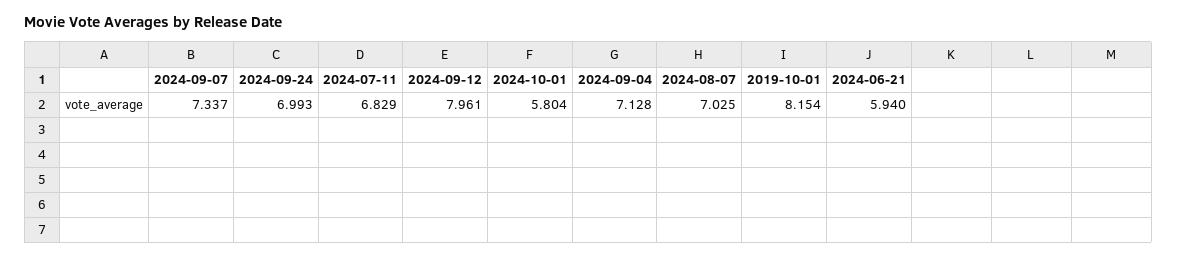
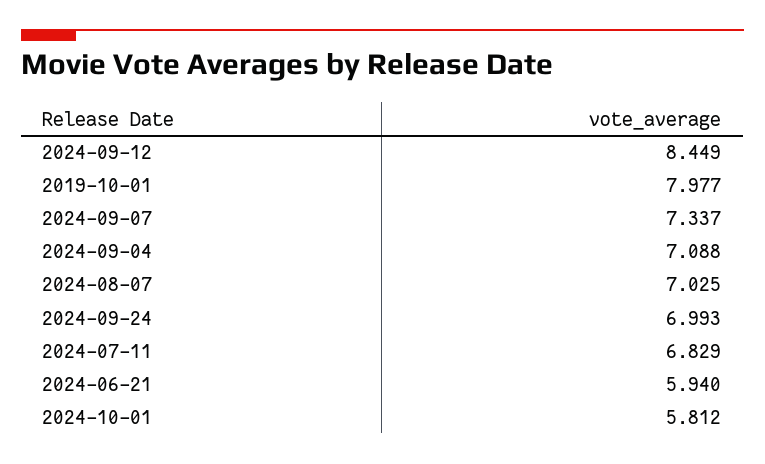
2024-09-12: 7.961 -> 8.449
2024-10-01: 5.804 -> 5.812
2024-09-04: 7.128 -> 7.088
2019-10-01: 8.154 -> 7.977

